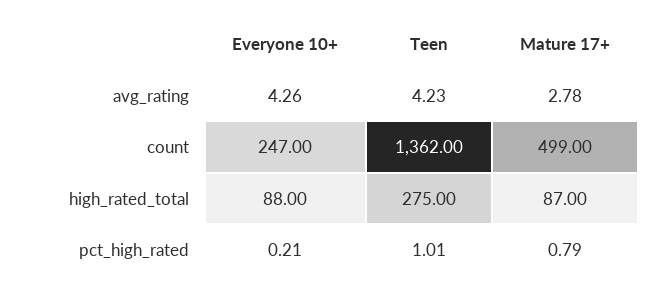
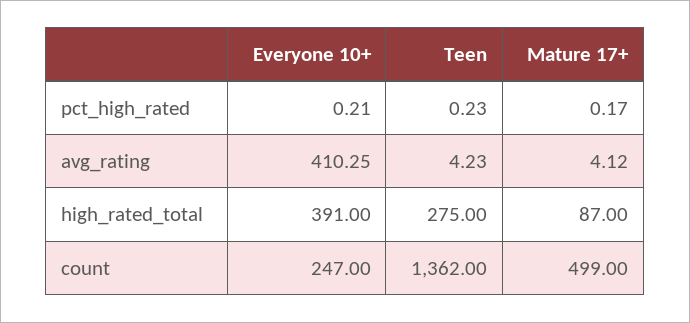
Everyone 10+, avg_rating: 4.26 -> 410.25
Mature 17+, avg_rating: 2.78 -> 4.12
Everyone 10+, high_rated_total: 88 -> 391
Teen, pct_high_rated: 1.01 -> 0.23
Mature 17+, pct_high_rated: 0.79 -> 0.17

